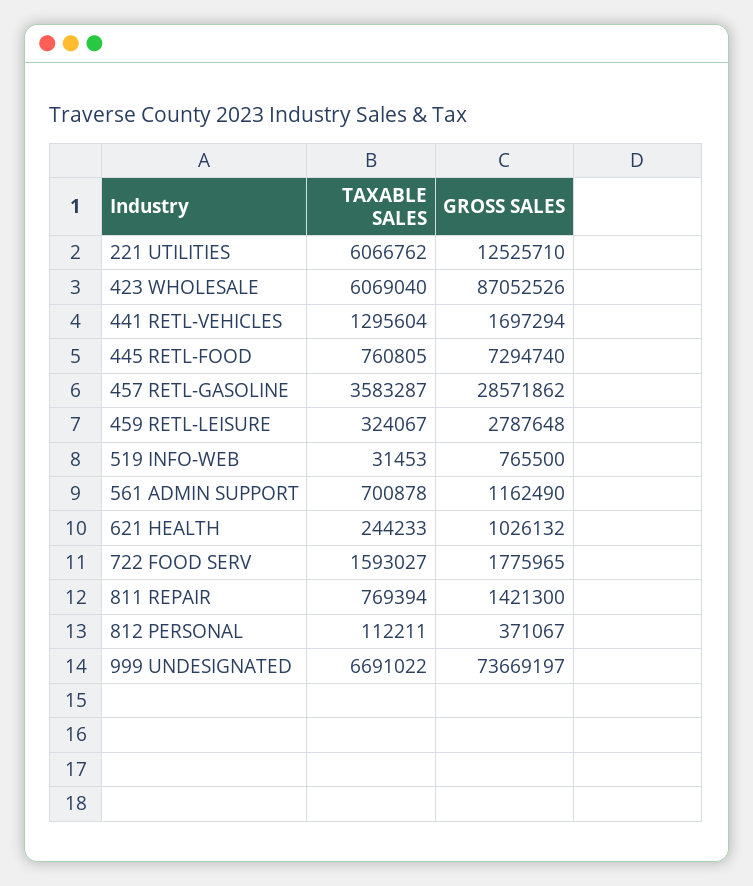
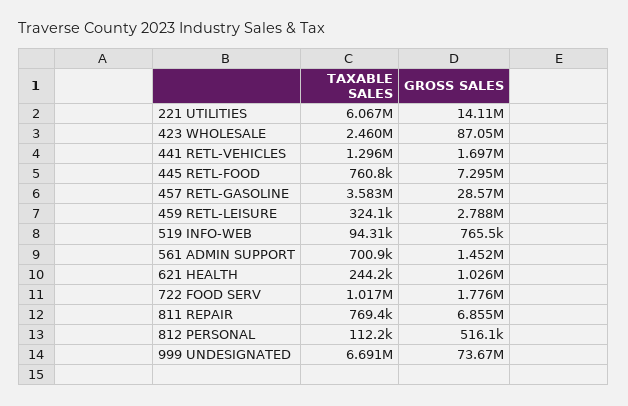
GROSS SALES, 221 UTILITIES: 12525710 -> 14110000
TAXABLE SALES, 423 WHOLESALE: 6069040 -> 2460000
TAXABLE SALES, 519 INFO-WEB: 31453 -> 94310
GROSS SALES, 561 ADMIN SUPPORT: 1162490 -> 1452000
TAXABLE SALES, 722 FOOD SERV: 1593027 -> 1017000
GROSS SALES, 811 REPAIR: 1421300 -> 6855000
GROSS SALES, 812 PERSONAL: 371067 -> 516100

